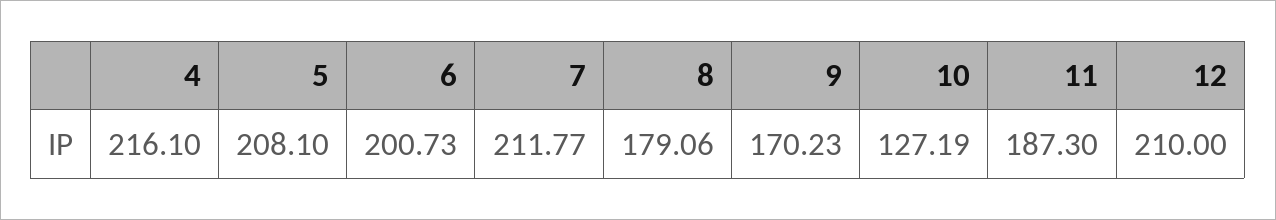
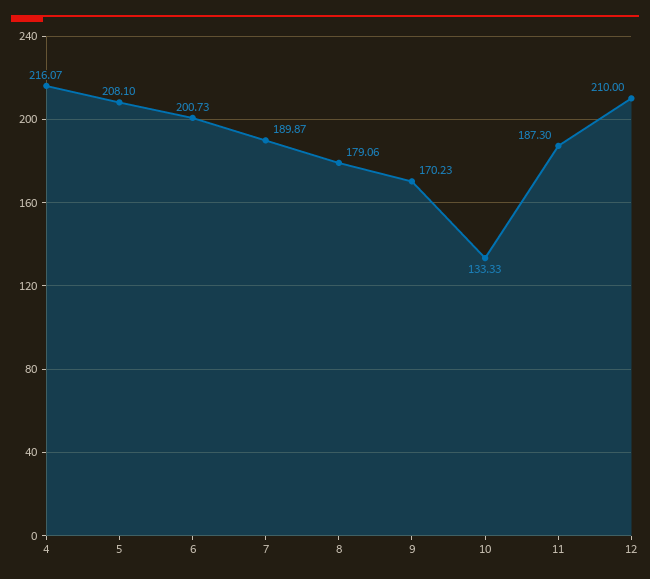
4: 216.1 -> 216.07
7: 211.77 -> 189.87
10: 127.19 -> 133.33

